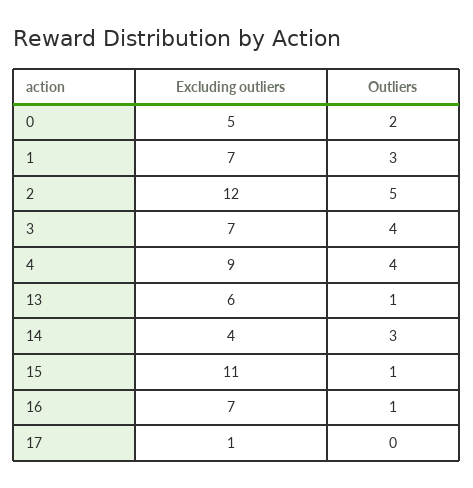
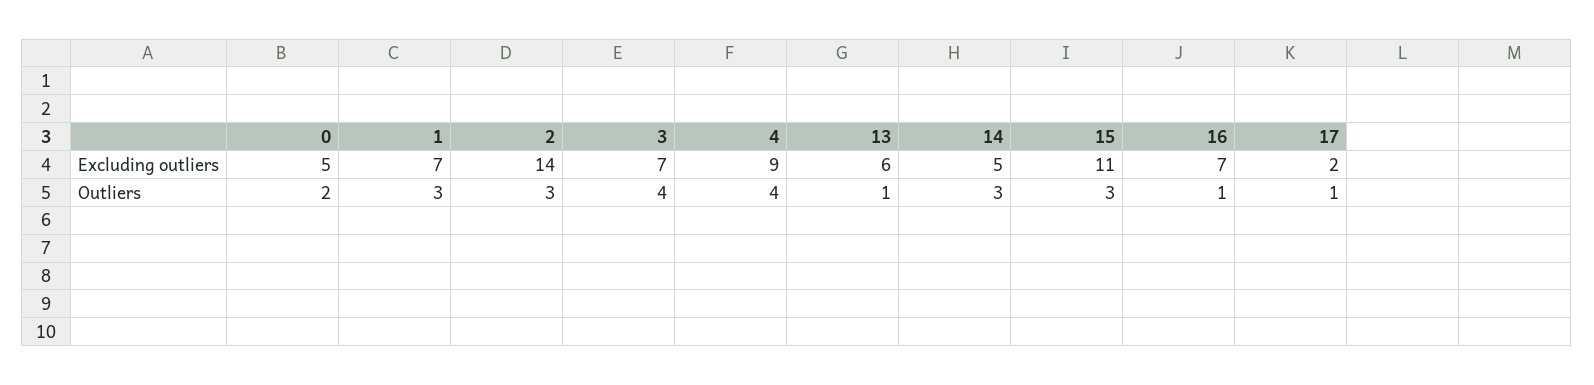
Excluding outliers, 2: 12 -> 14
Outliers, 2: 5 -> 3
Excluding outliers, 14: 4 -> 5
Outliers, 15: 1 -> 3
Excluding outliers, 17: 1 -> 2
Outliers, 17: 0 -> 1

